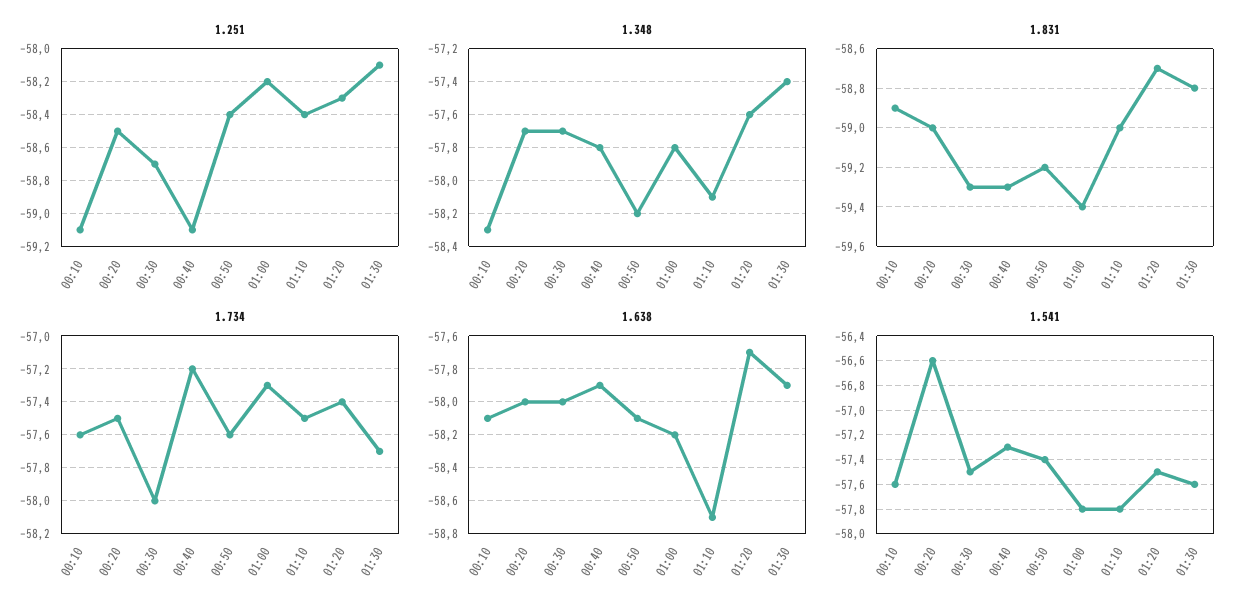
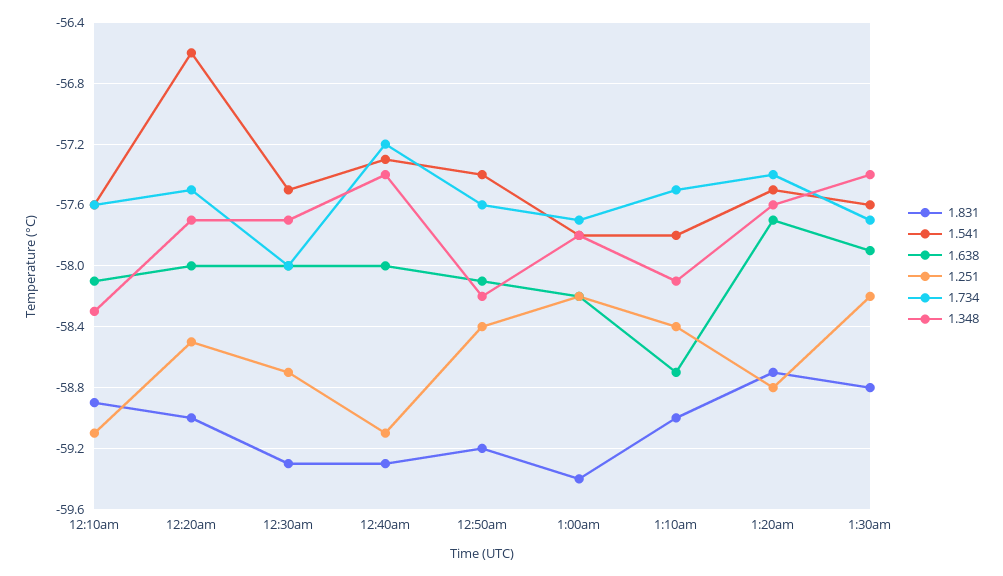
1.251, 01:20: -58.3 -> -58.8
1.251, 01:30: -58.1 -> -58.2
1.348, 00:40: -57.8 -> -57.4
1.734, 01:00: -57.3 -> -57.7
1.638, 00:40: -57.9 -> -58

